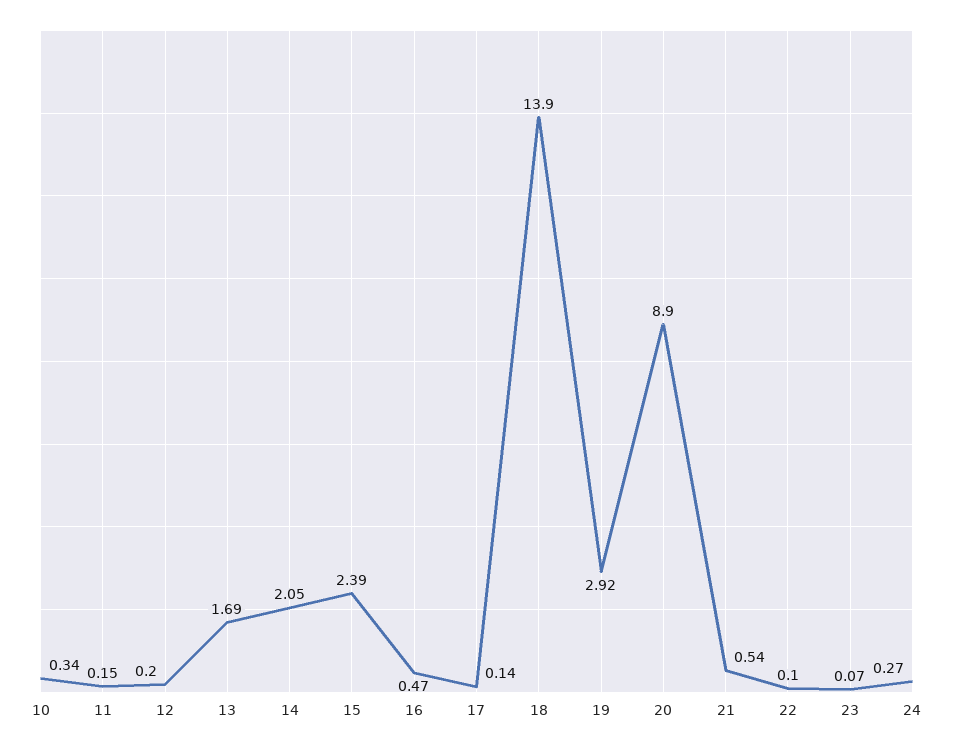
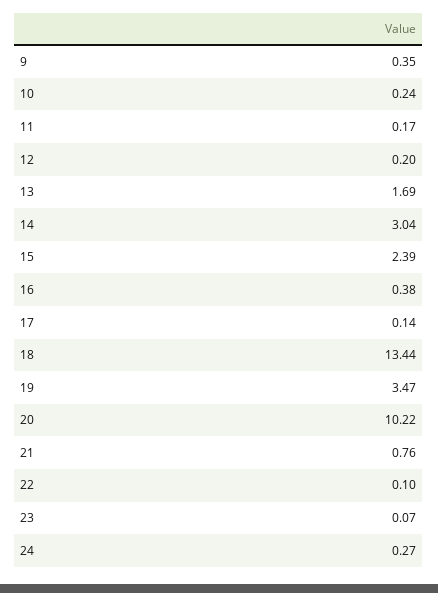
10: 0.34 -> 0.24
11: 0.15 -> 0.17
14: 2.05 -> 3.04
16: 0.47 -> 0.38
18: 13.9 -> 13.44
19: 2.92 -> 3.47
20: 8.9 -> 10.22
21: 0.54 -> 0.76
9: none -> 0.35

